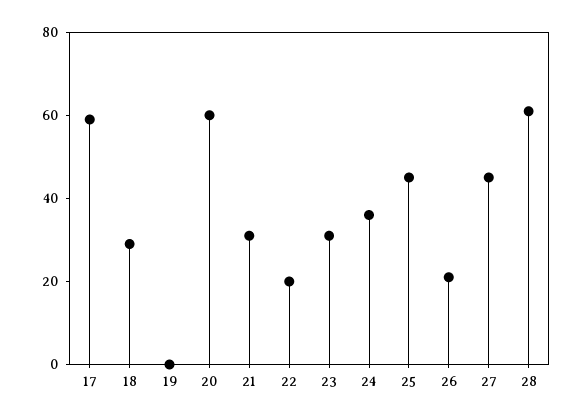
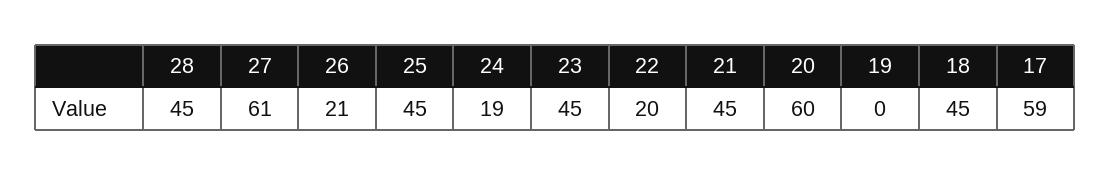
18: 30 -> 45
21: 30 -> 45
23: 30 -> 45
24: 35 -> 19
27: 45 -> 61
28: 60 -> 45

